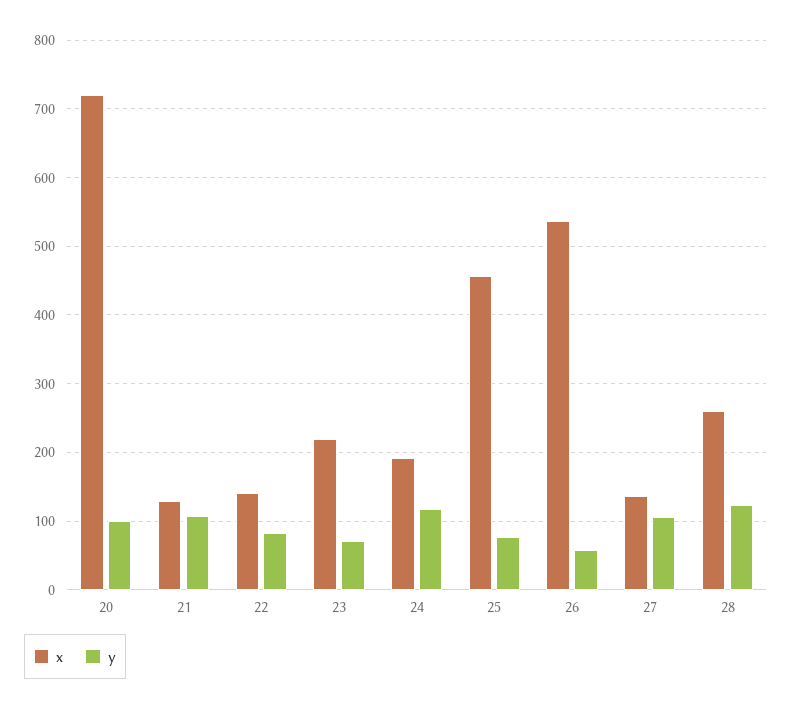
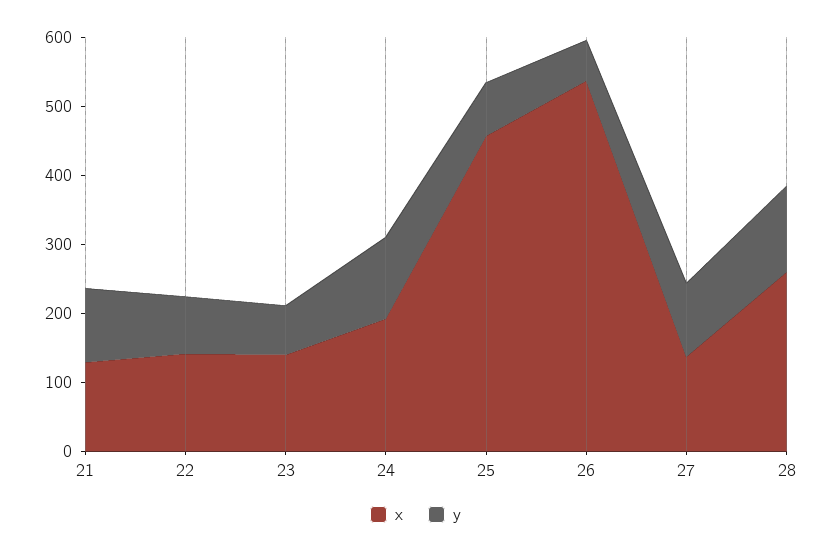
x, 20: 720 -> none
y, 20: 100 -> none
x, 23: 220 -> 140

